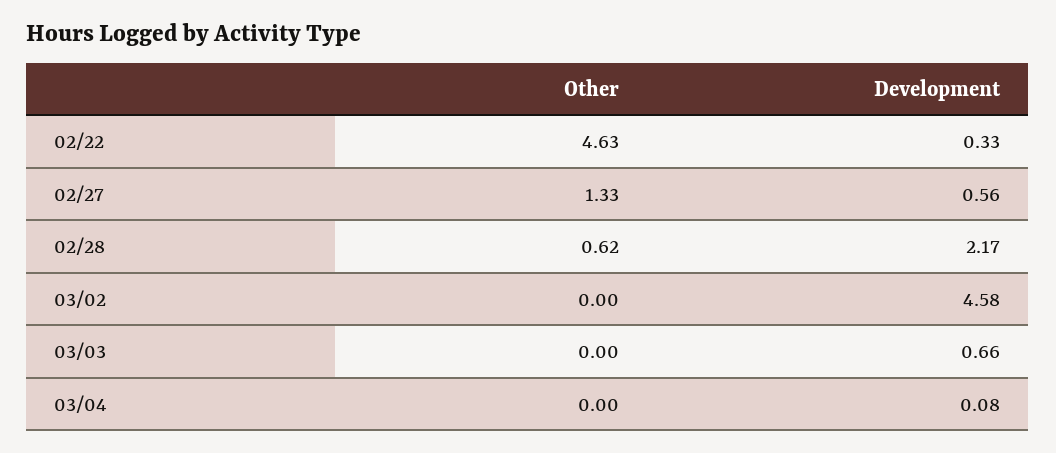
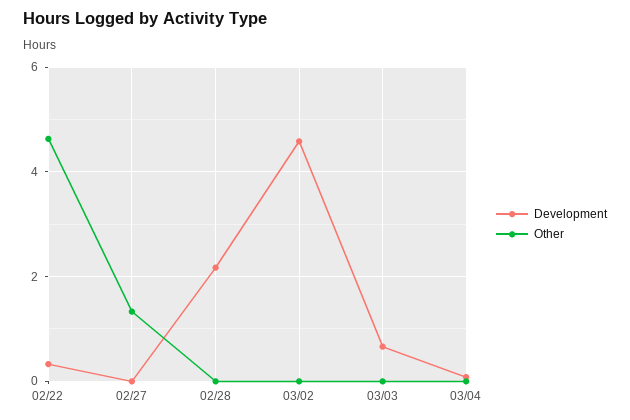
Development, 02/27: 0.56 -> 0
Other, 02/28: 0.62 -> 0

